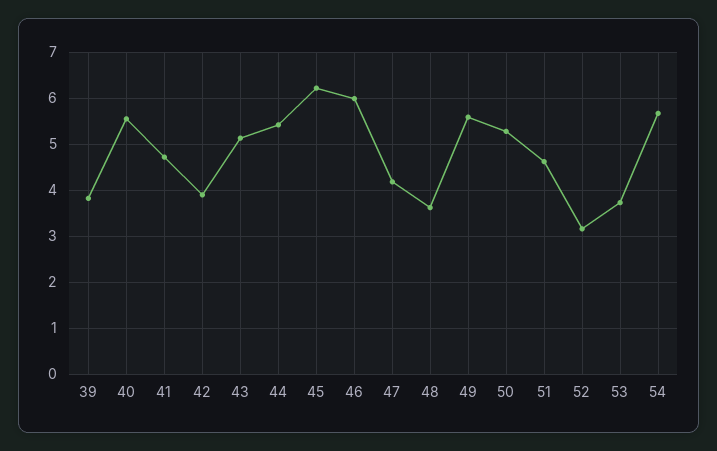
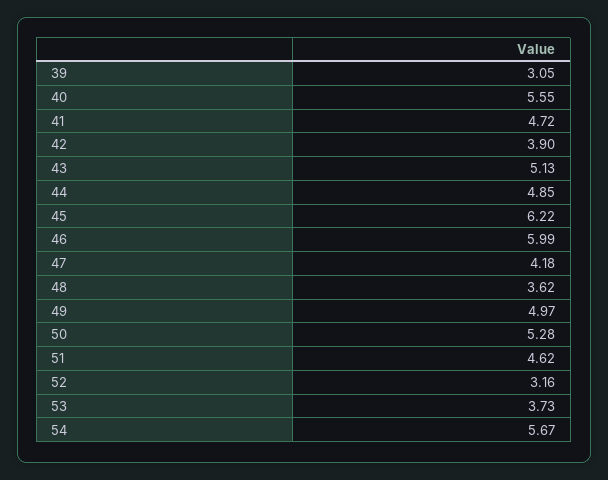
39: 3.8 -> 3.05
44: 5.4 -> 4.85
49: 5.6 -> 4.97

